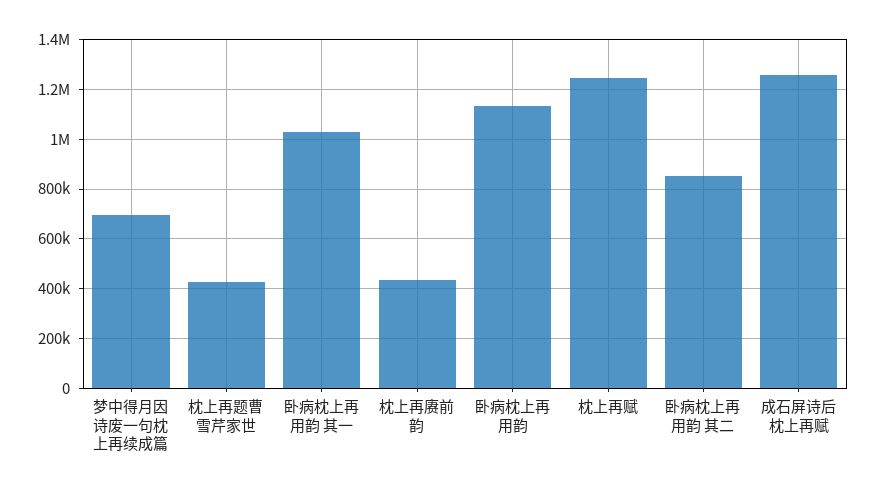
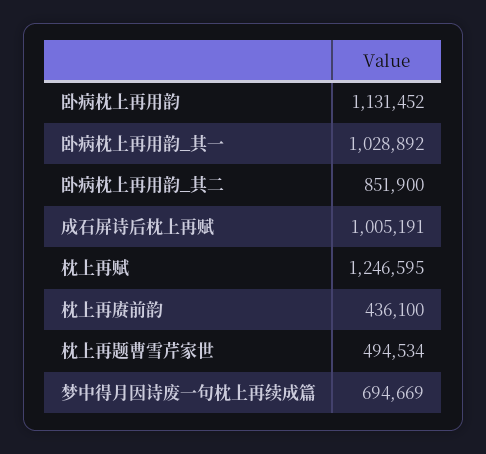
枕上再题曹雪芹家世: 425000 -> 494534
成石屏诗后枕上再赋: 1250000 -> 1005191

